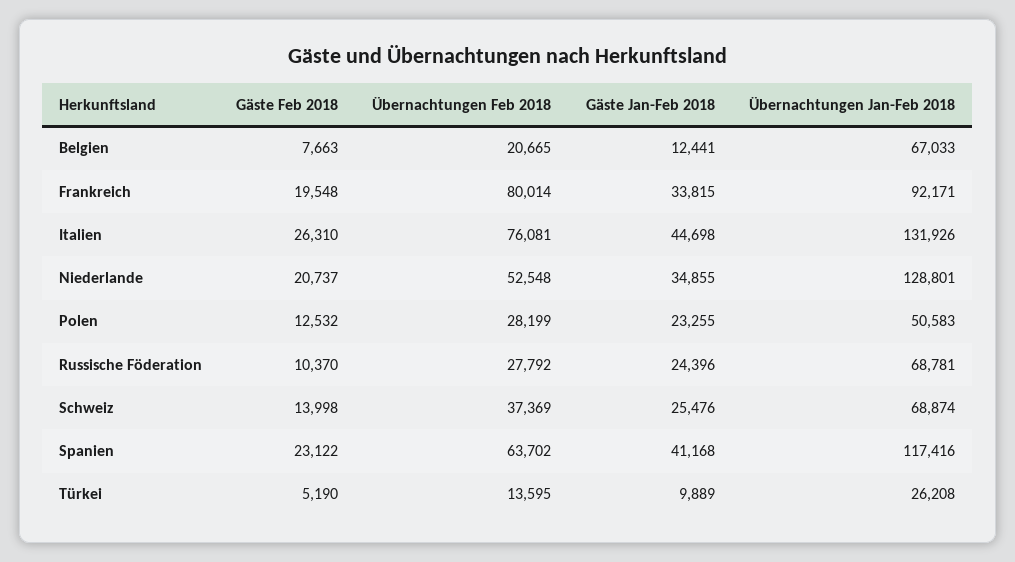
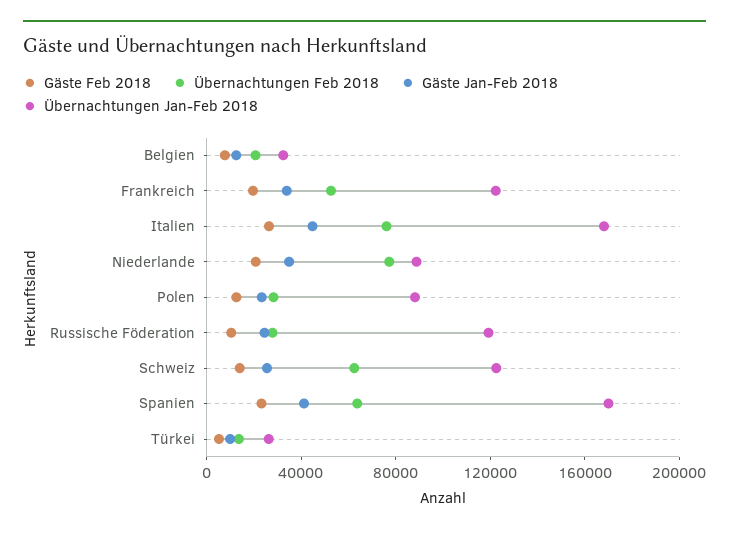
Übernachtungen Jan-Feb 2018, Belgien: 67033 -> 30000
Übernachtungen Feb 2018, Frankreich: 80014 -> 50000
Übernachtungen Jan-Feb 2018, Frankreich: 92171 -> 120000
Übernachtungen Jan-Feb 2018, Italien: 131926 -> 170000
Übernachtungen Feb 2018, Niederlande: 52548 -> 80000
Übernachtungen Jan-Feb 2018, Niederlande: 128801 -> 90000
Übernachtungen Jan-Feb 2018, Polen: 50583 -> 90000
Übernachtungen Jan-Feb 2018, Russische Föderation: 68781 -> 120000
Übernachtungen Feb 2018, Schweiz: 37369 -> 60000
Übernachtungen Jan-Feb 2018, Schweiz: 68874 -> 120000
Übernachtungen Jan-Feb 2018, Spanien: 117416 -> 170000

